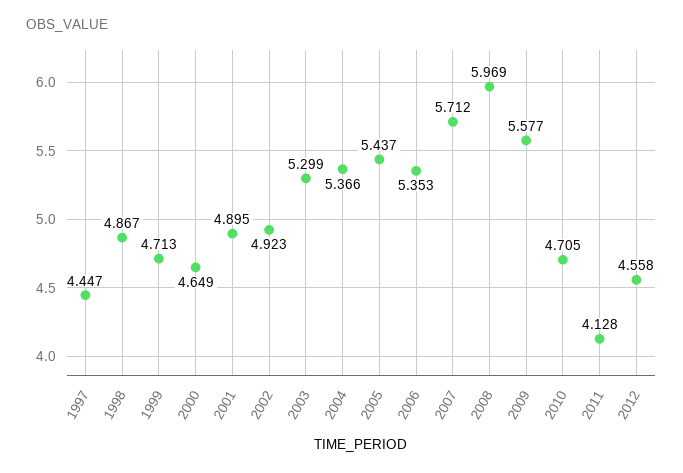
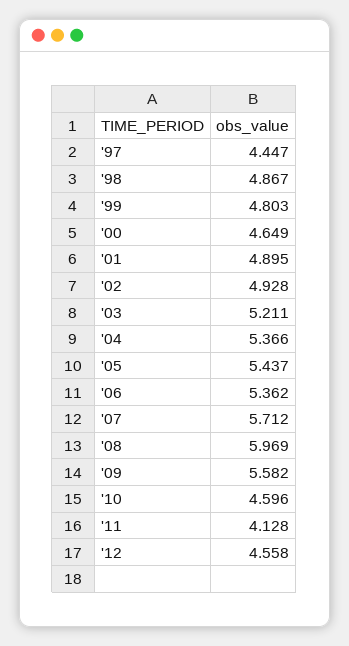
1999: 4.713 -> 4.803
2002: 4.923 -> 4.928
2003: 5.299 -> 5.211
2006: 5.353 -> 5.362
2009: 5.577 -> 5.582
2010: 4.705 -> 4.596

